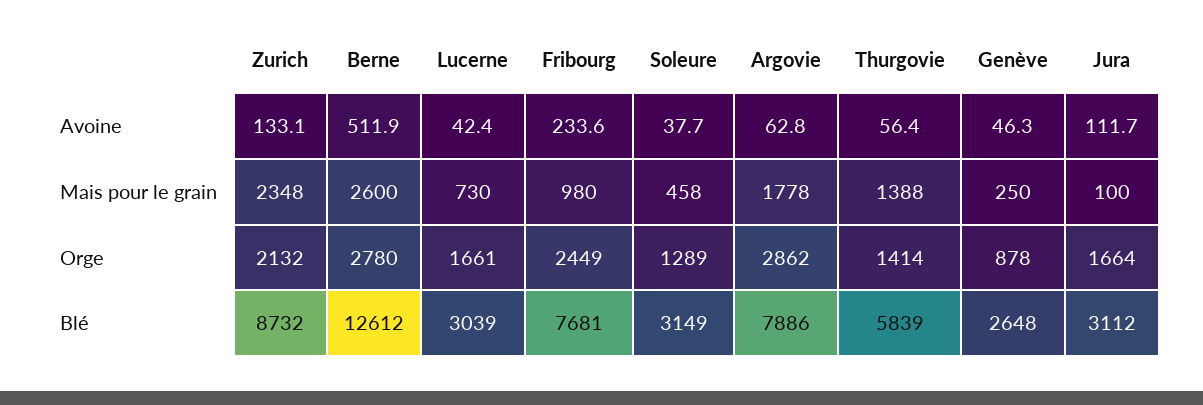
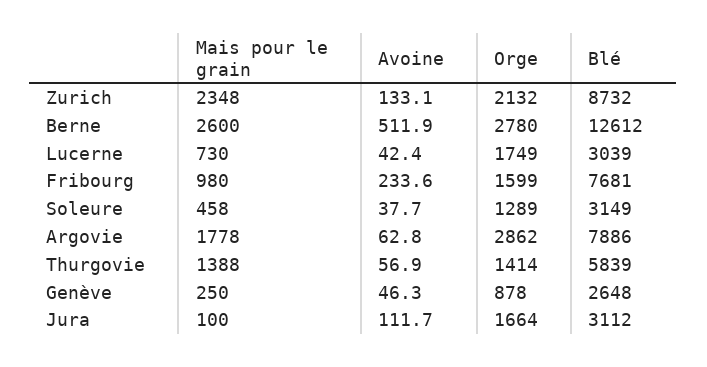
Thurgovie, Avoine: 56.4 -> 56.9
Lucerne, Orge: 1661 -> 1749
Fribourg, Orge: 2449 -> 1599

